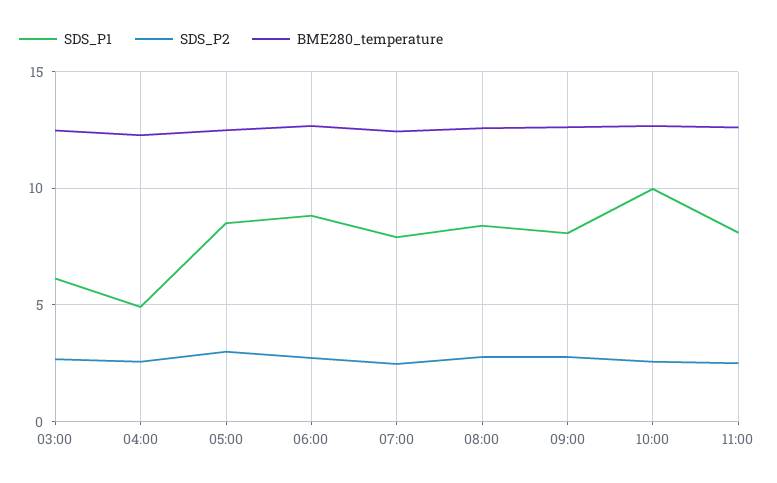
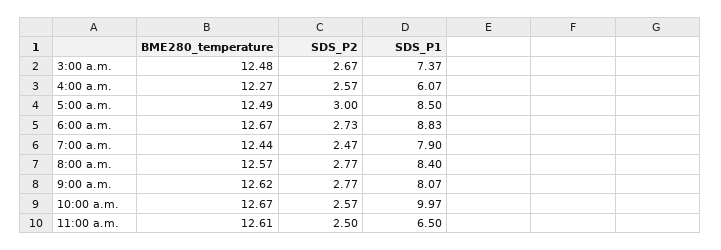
SDS_P1, 03:00: 6 -> 7.37
SDS_P1, 04:00: 5 -> 6.07
SDS_P1, 11:00: 8 -> 6.5

